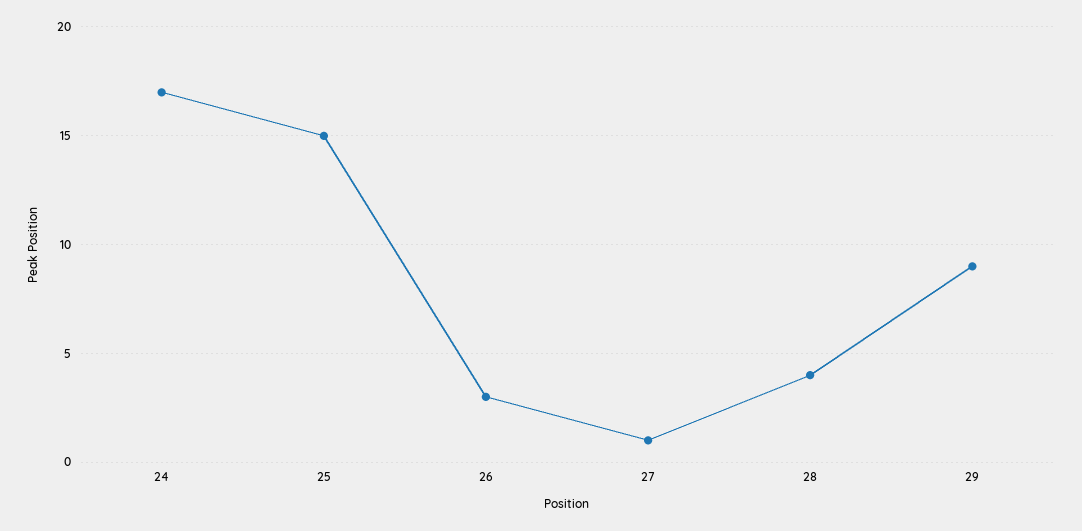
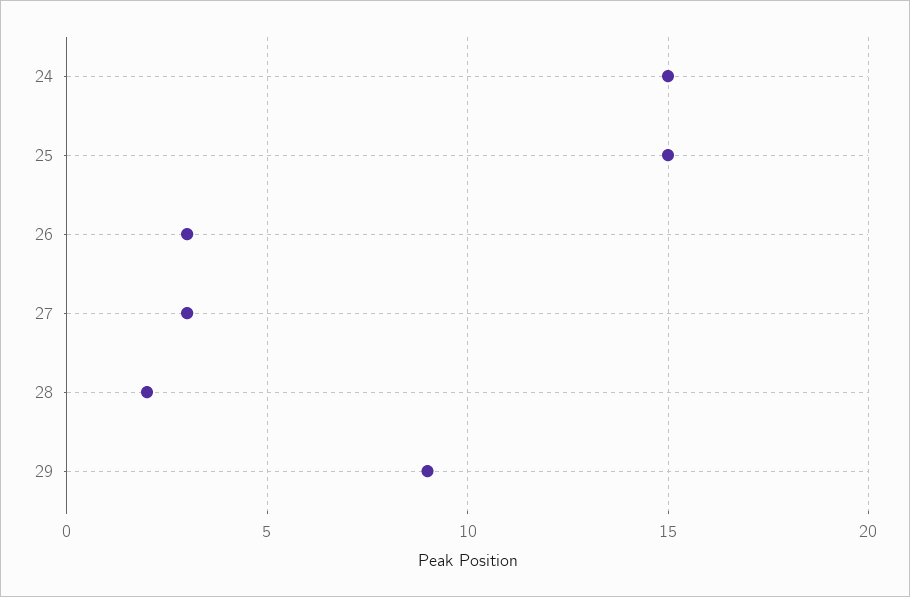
24: 17 -> 15
27: 1 -> 3
28: 4 -> 2

